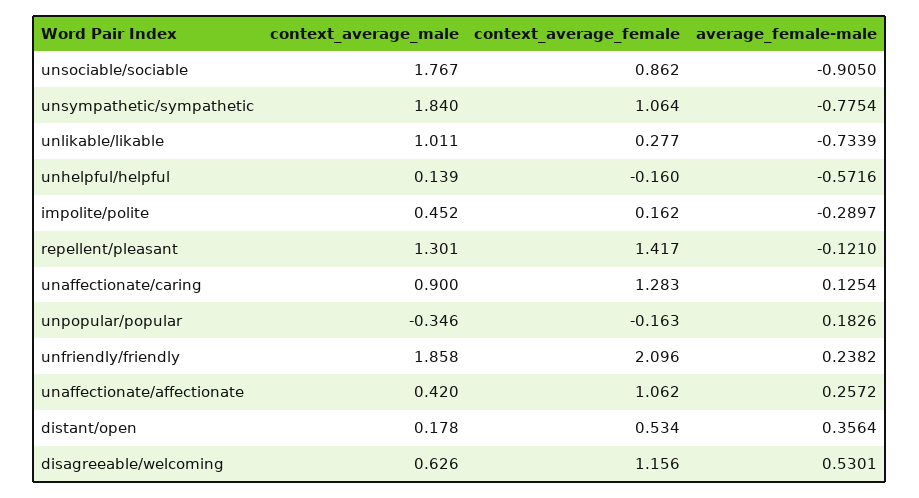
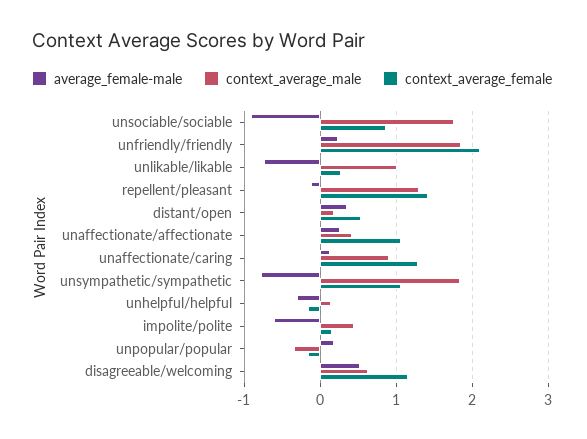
average_female-male, unhelpful/helpful: -0.5716 -> -0.3
average_female-male, impolite/polite: -0.2897 -> -0.6

